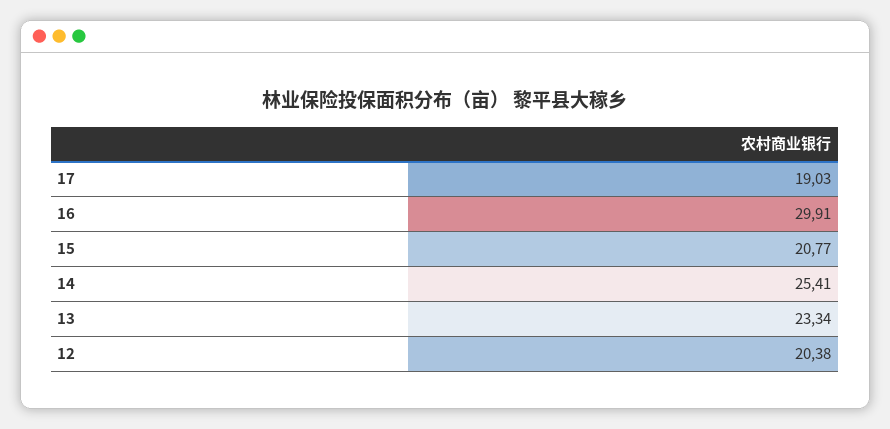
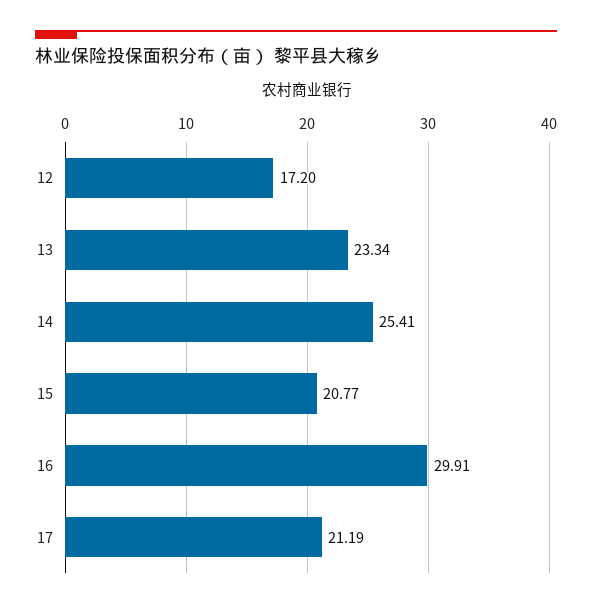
17: 19.03 -> 21.19
12: 20.38 -> 17.2

